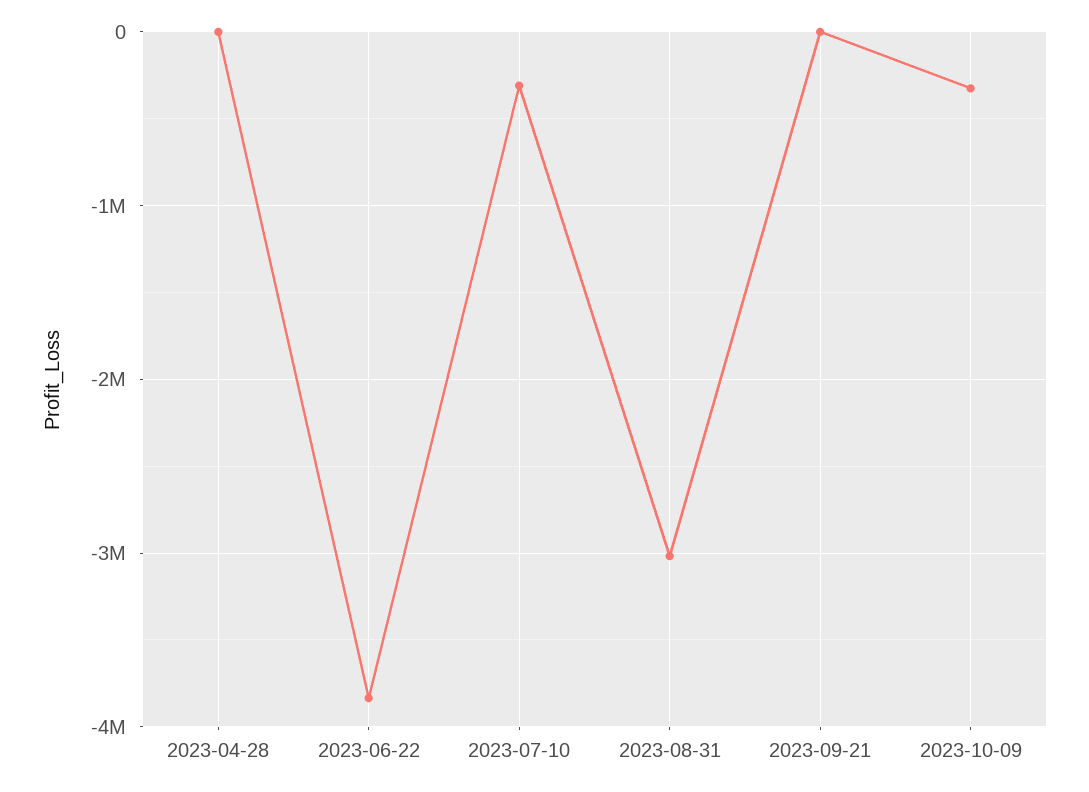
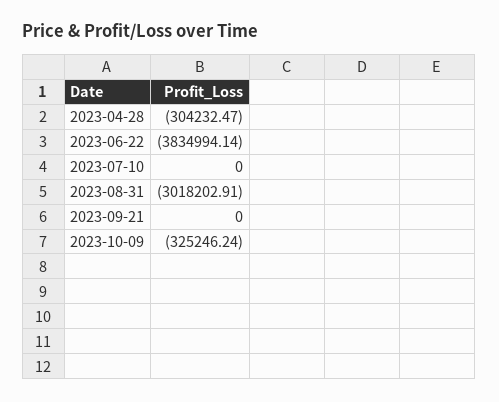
2023-04-28: 0 -> -304232.47
2023-07-10: -300000 -> 0

